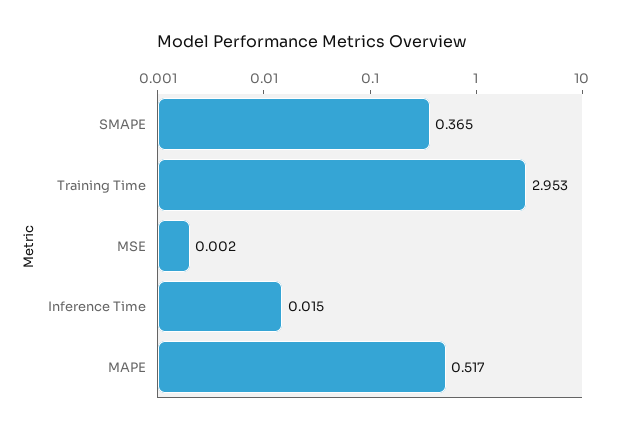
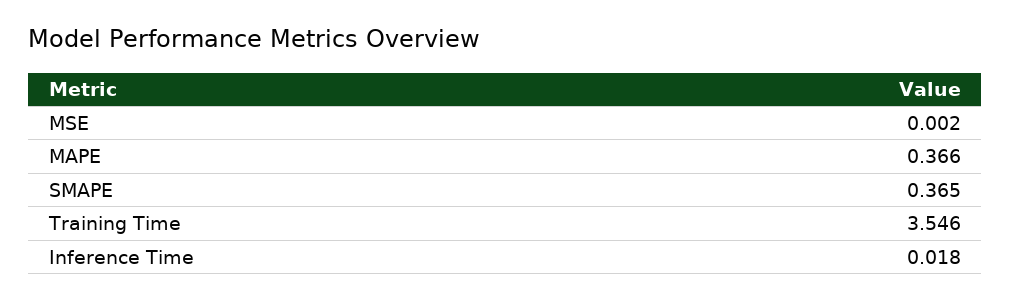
Training Time: 2.953 -> 3.546
Inference Time: 0.015 -> 0.018
MAPE: 0.517 -> 0.366

